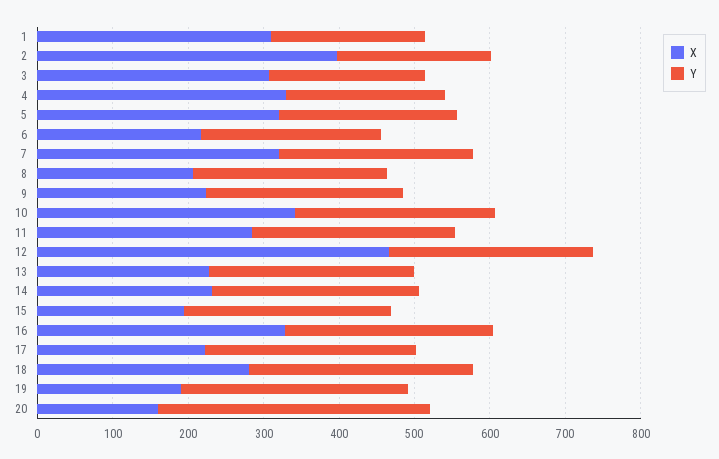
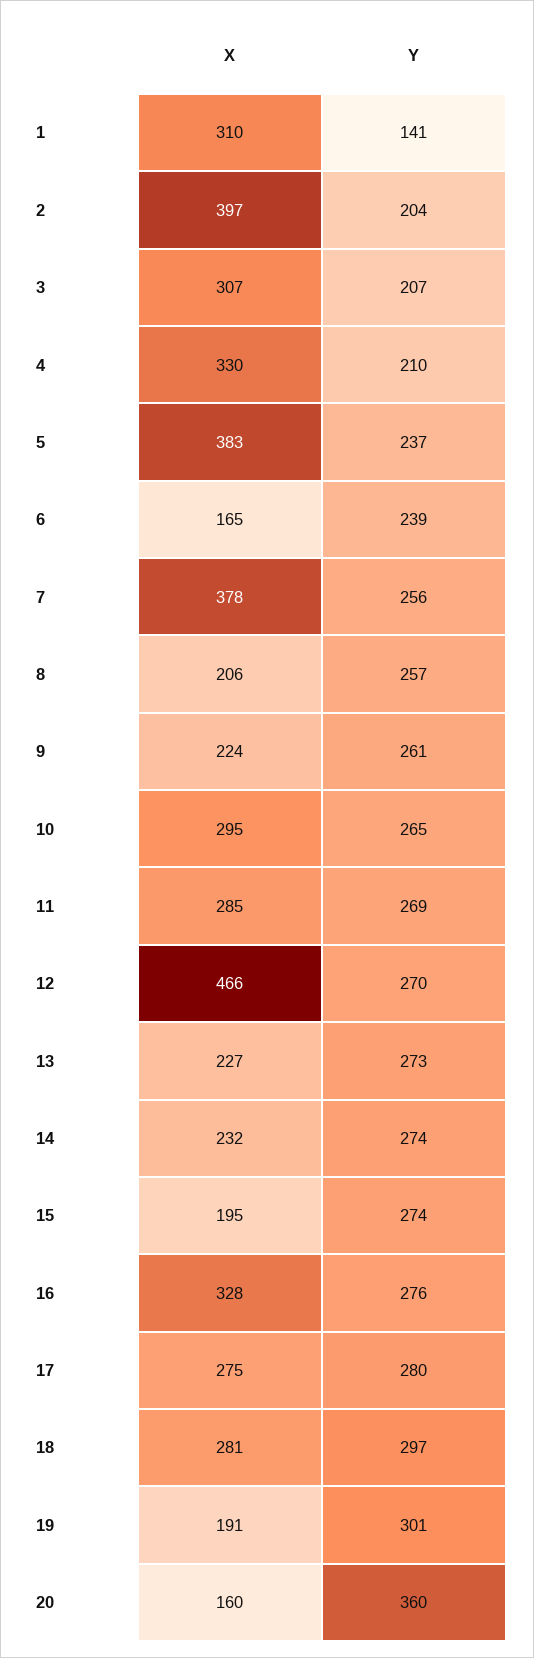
Y, 1: 200 -> 141
X, 5: 320 -> 383
X, 6: 220 -> 165
X, 7: 320 -> 378
X, 10: 340 -> 295
X, 17: 220 -> 275

